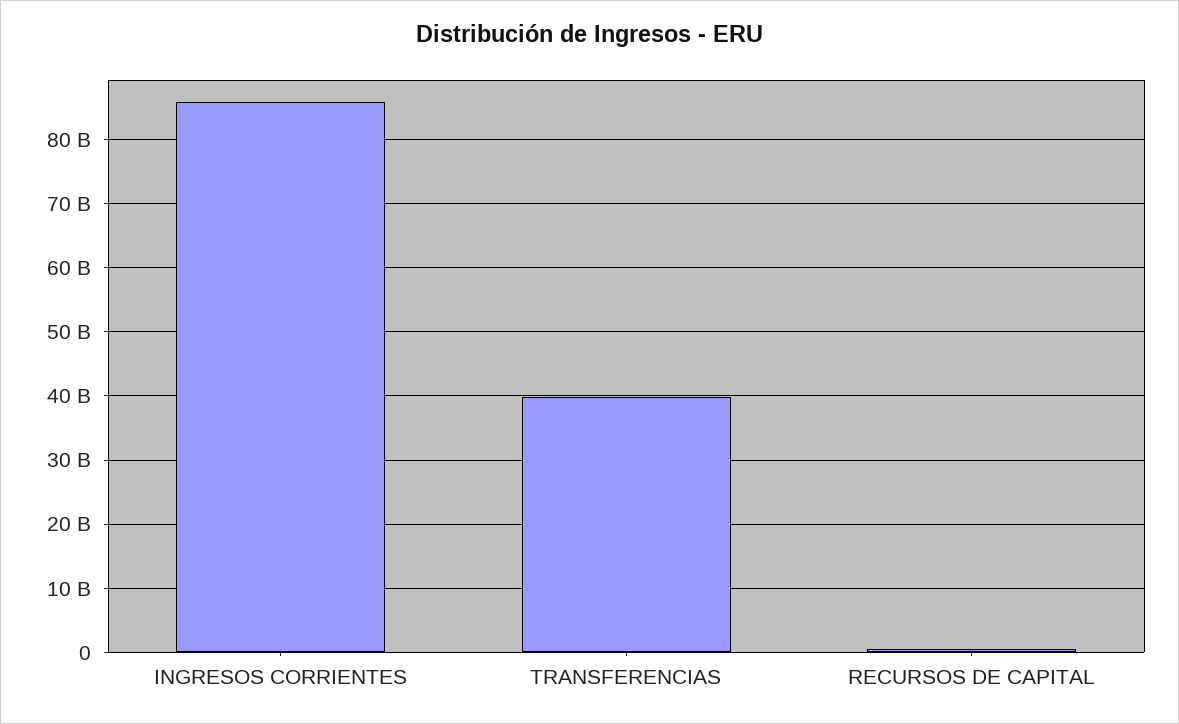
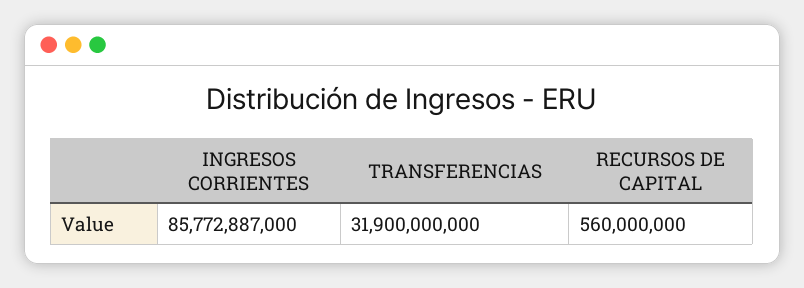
TRANSFERENCIAS: 40000000000 -> 31900000000

